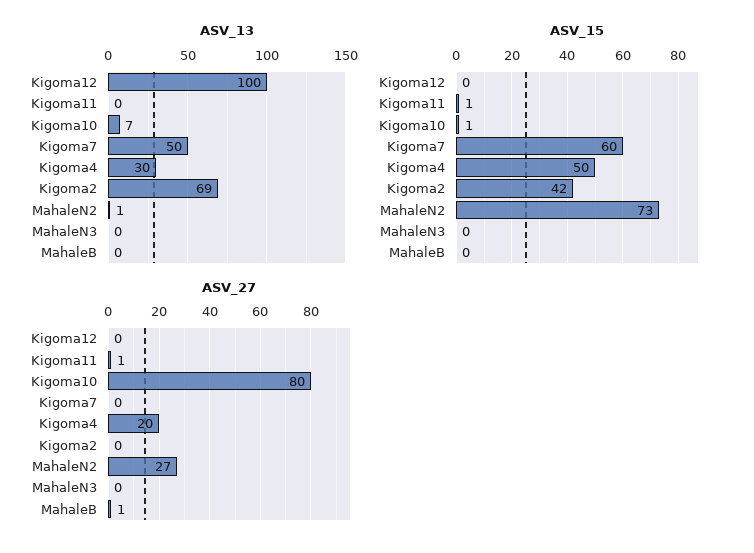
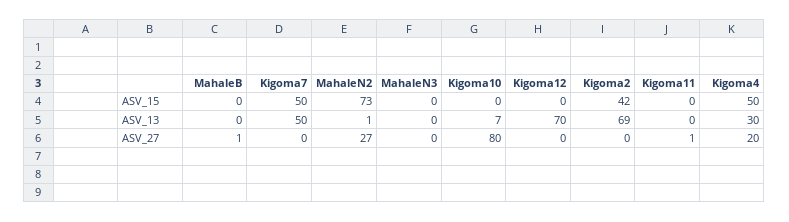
ASV_13, Kigoma12: 100 -> 70
ASV_15, Kigoma11: 1 -> 0
ASV_15, Kigoma10: 1 -> 0
ASV_15, Kigoma7: 60 -> 50

